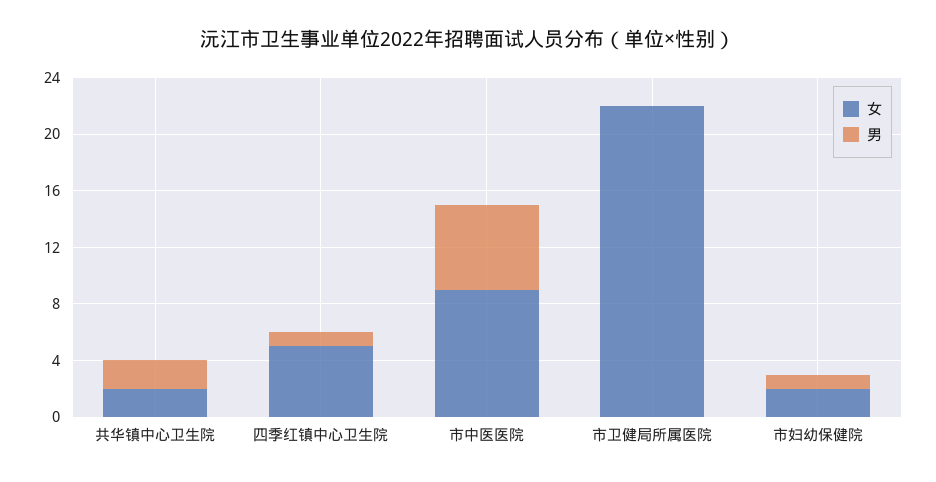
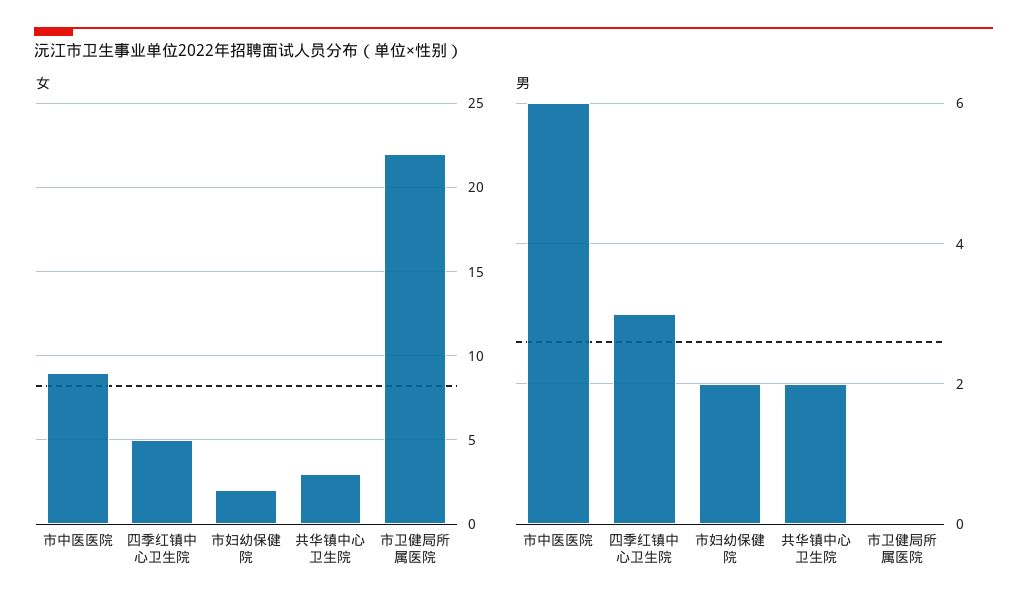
女, 共华镇中心卫生院: 2 -> 3
男, 四季红镇中心卫生院: 1 -> 3
男, 市妇幼保健院: 1 -> 2

